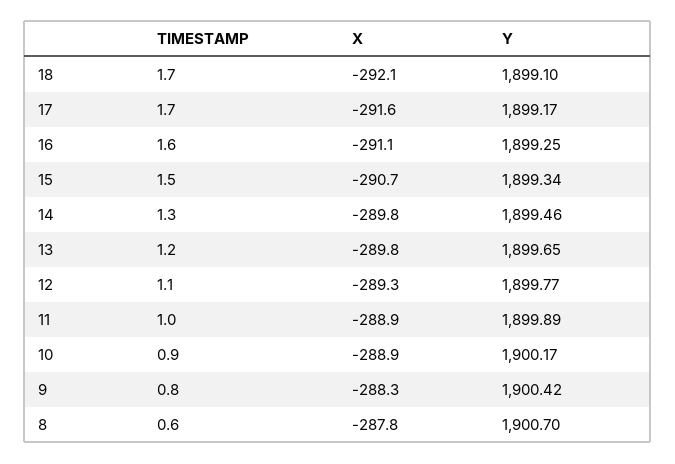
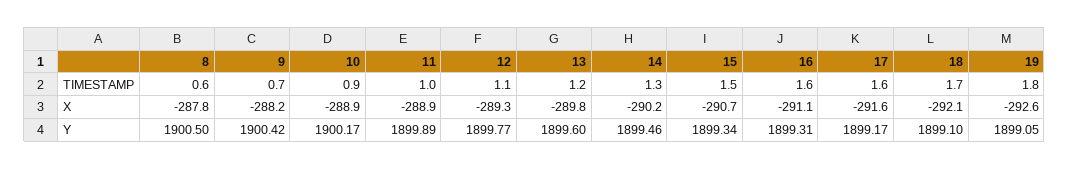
TIMESTAMP, 17: 1.7 -> 1.6
Y, 16: 1899.25 -> 1899.31
X, 14: -289.8 -> -290.2
Y, 13: 1899.65 -> 1899.6
TIMESTAMP, 9: 0.8 -> 0.7
X, 9: -288.3 -> -288.2
Y, 8: 1900.7 -> 1900.5
TIMESTAMP, 19: none -> 1.8
X, 19: none -> -292.6
Y, 19: none -> 1899.05

